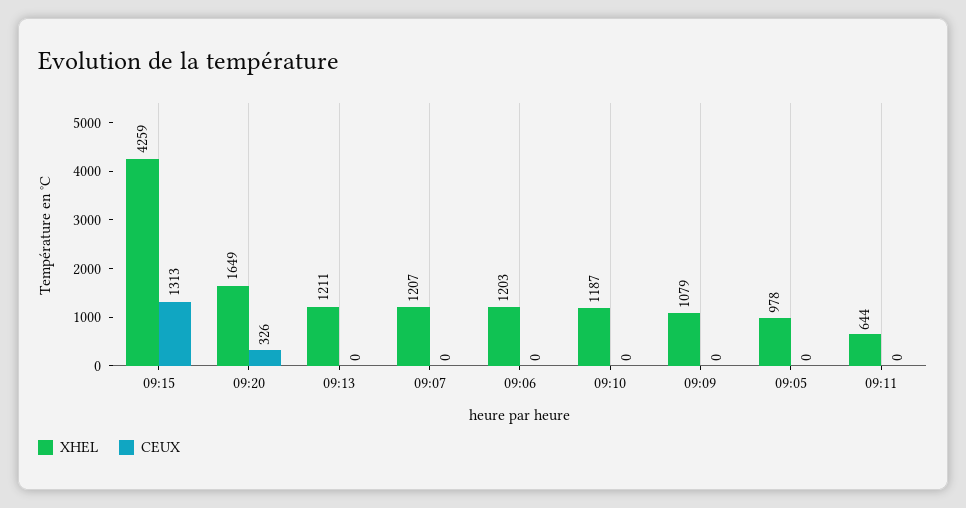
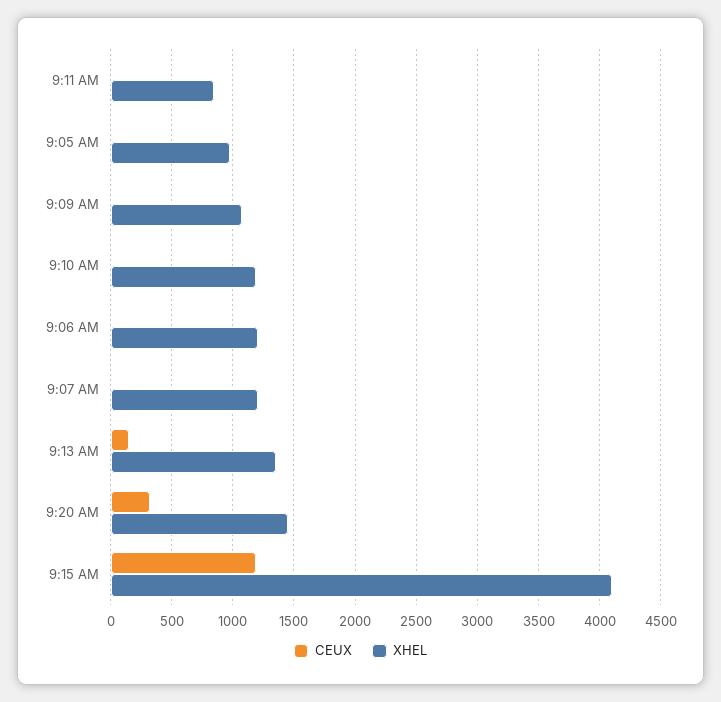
XHEL, 09:15: 4259 -> 4100
CEUX, 09:15: 1313 -> 1200
XHEL, 09:20: 1649 -> 1450
XHEL, 09:13: 1211 -> 1350
CEUX, 09:13: 0 -> 150
XHEL, 09:11: 644 -> 850

